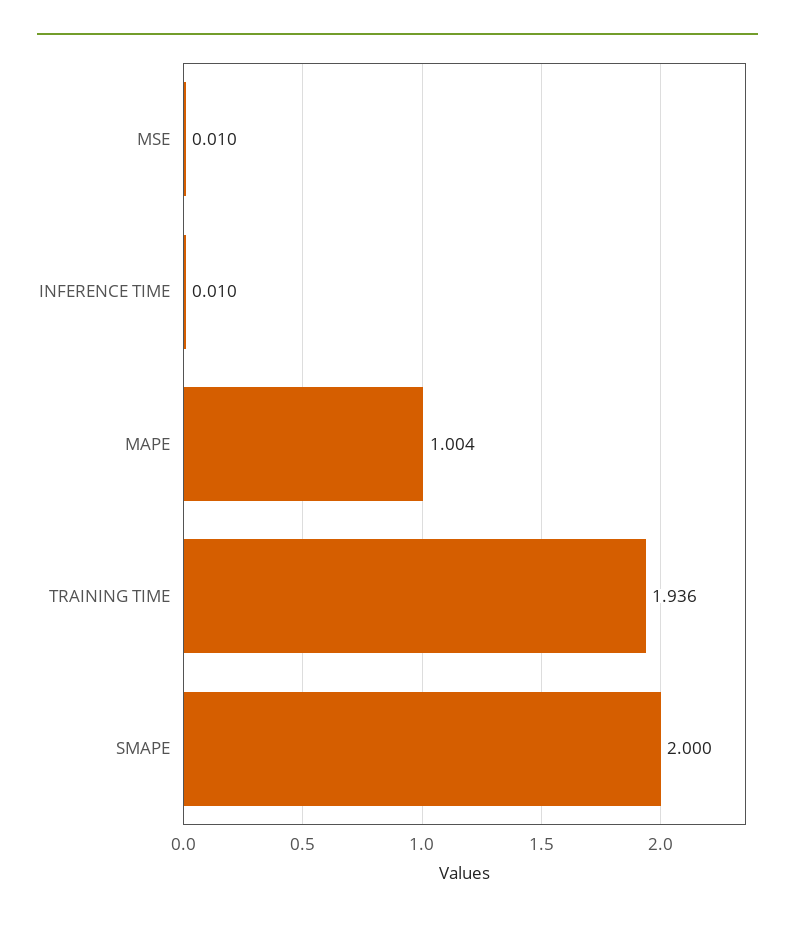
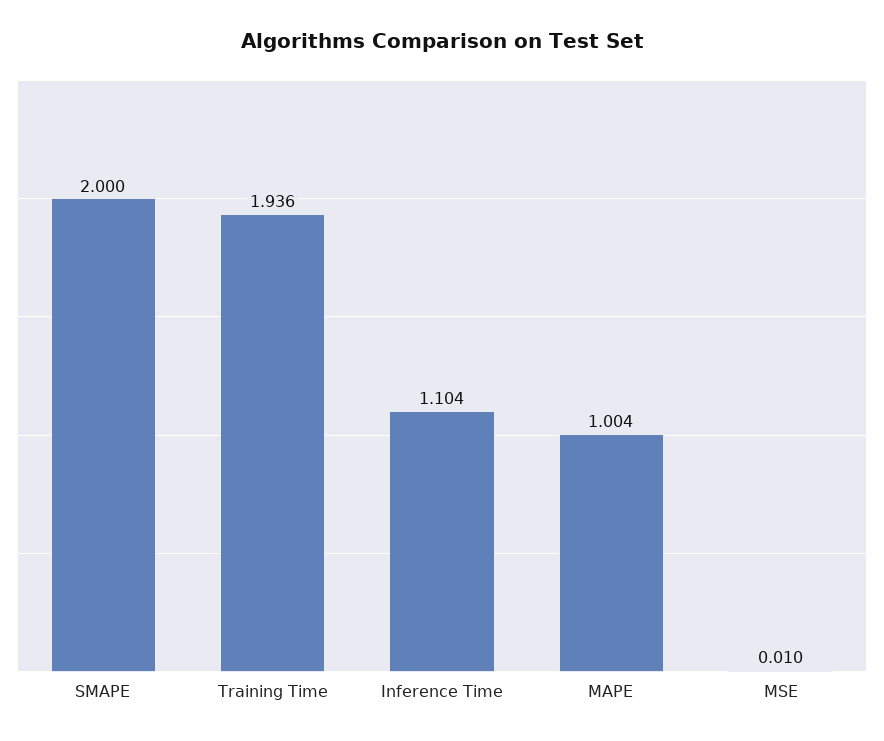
INFERENCE TIME: 0.01 -> 1.104

